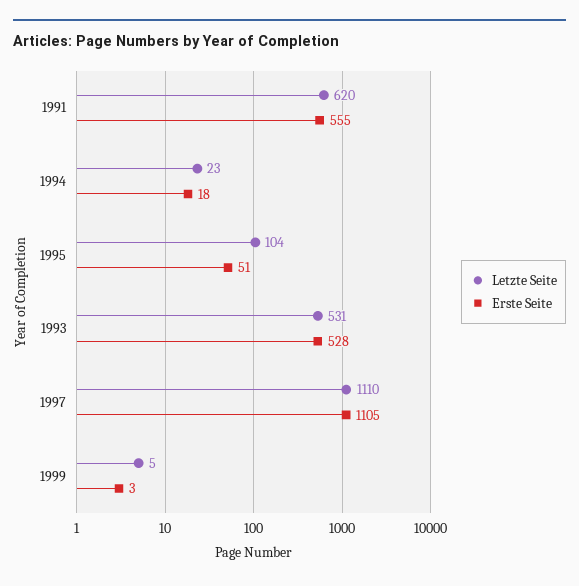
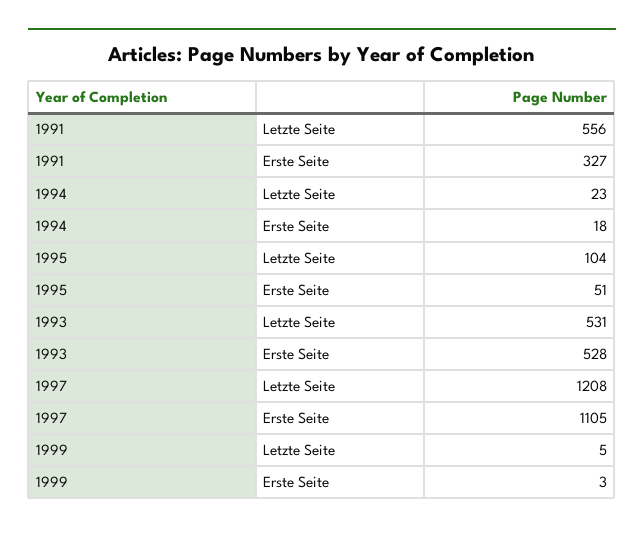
Letzte Seite, 1991: 620 -> 556
Erste Seite, 1991: 555 -> 327
Letzte Seite, 1997: 1110 -> 1208

